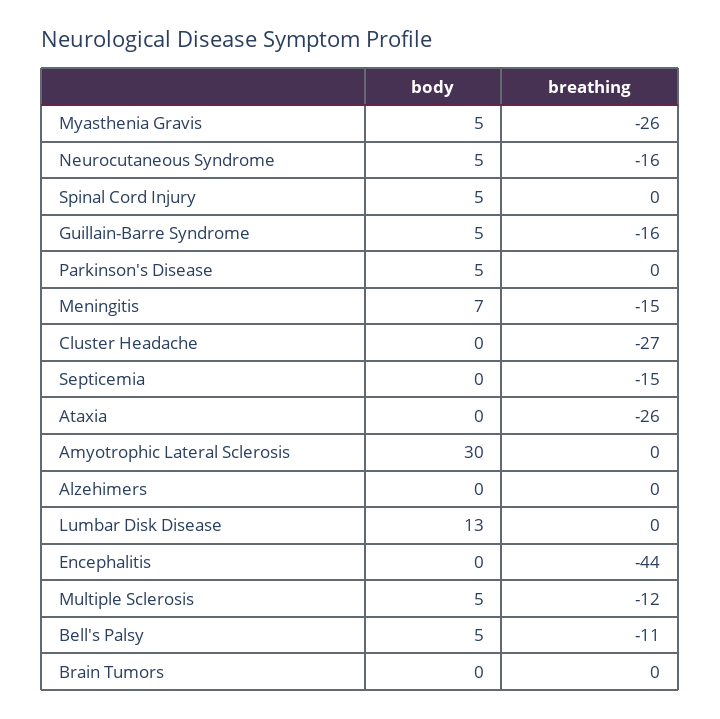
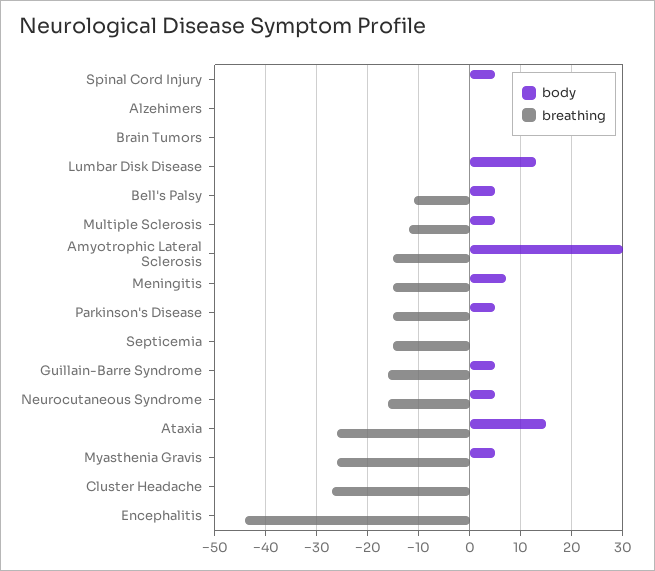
breathing, Parkinson's Disease: 0 -> -15
body, Ataxia: 0 -> 15
breathing, Amyotrophic Lateral Sclerosis: 0 -> -15

